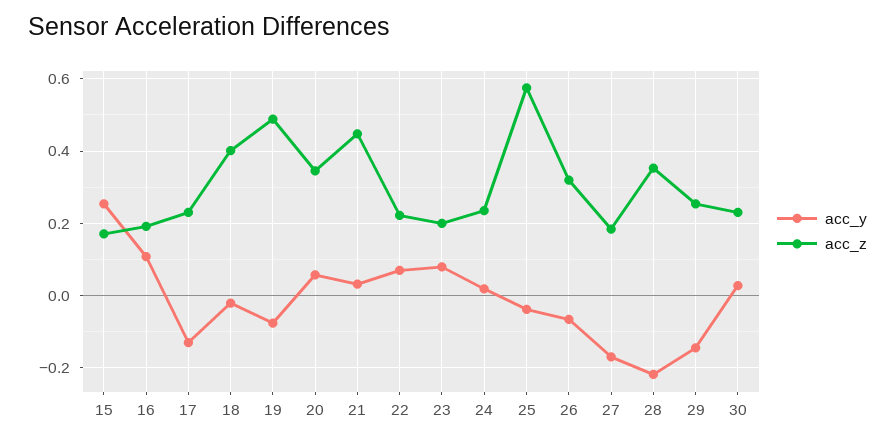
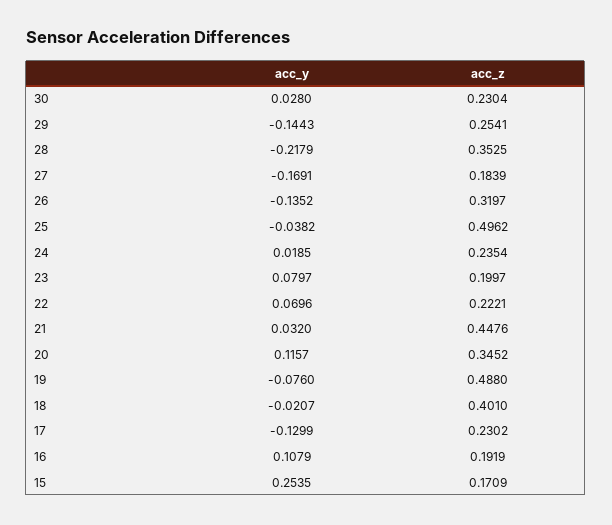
acc_y, 20: 0.06 -> 0.1157
acc_z, 25: 0.58 -> 0.4962
acc_y, 26: -0.06 -> -0.1352

